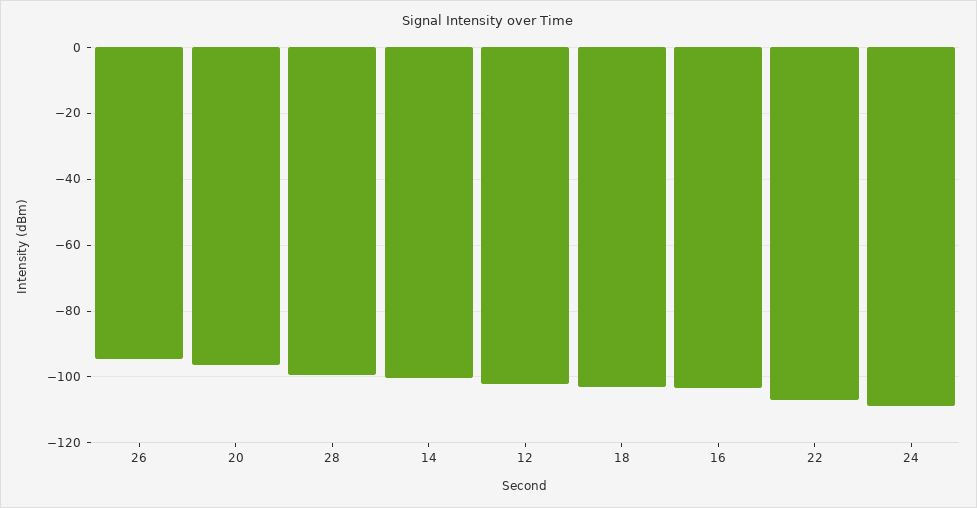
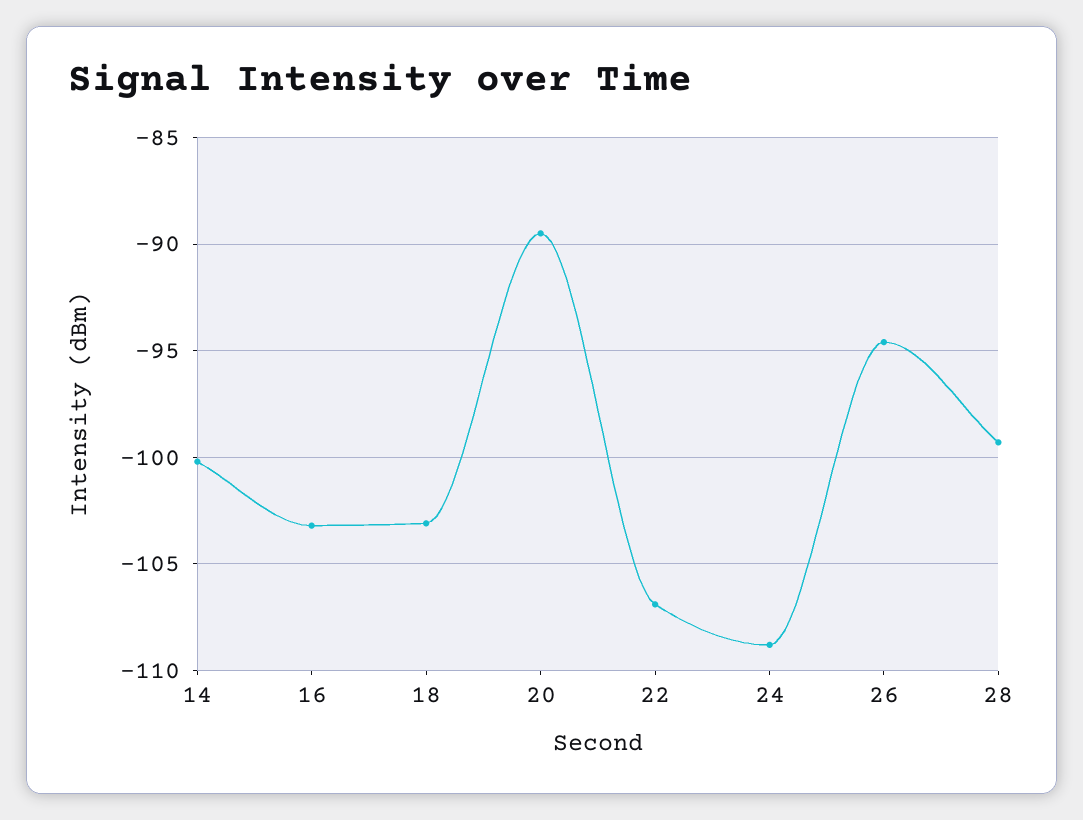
20: -96 -> -89.5
12: -102 -> none

